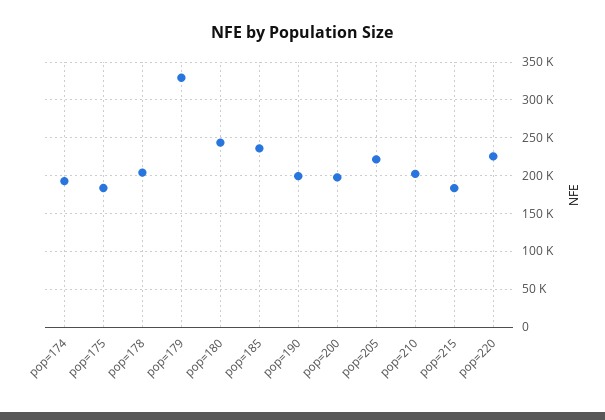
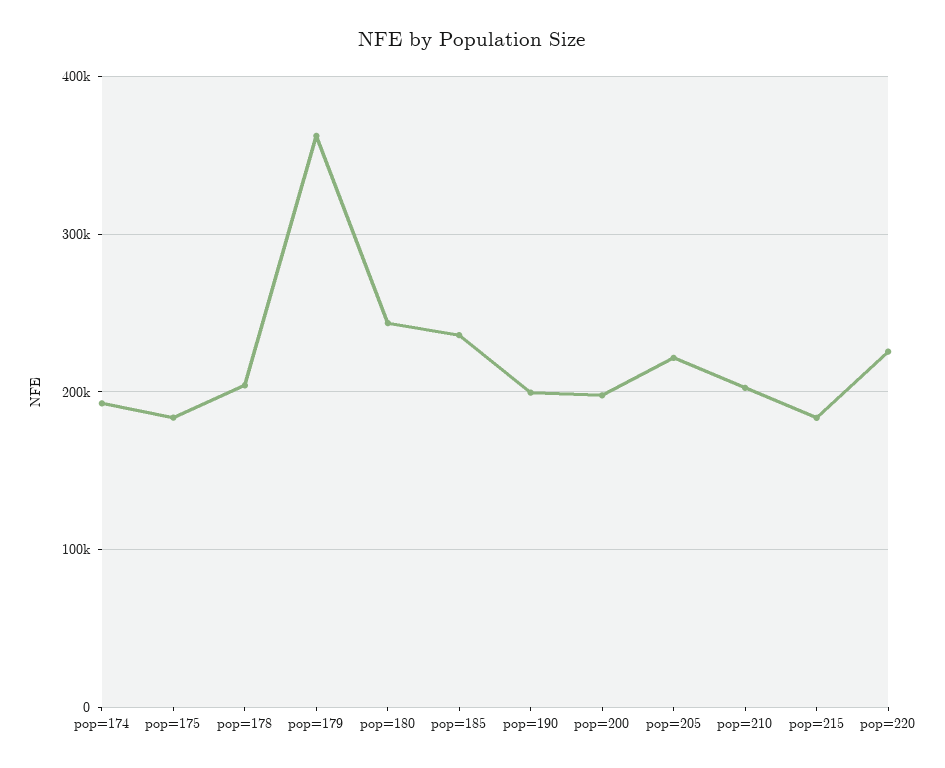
pop=179: 330000 -> 360000

